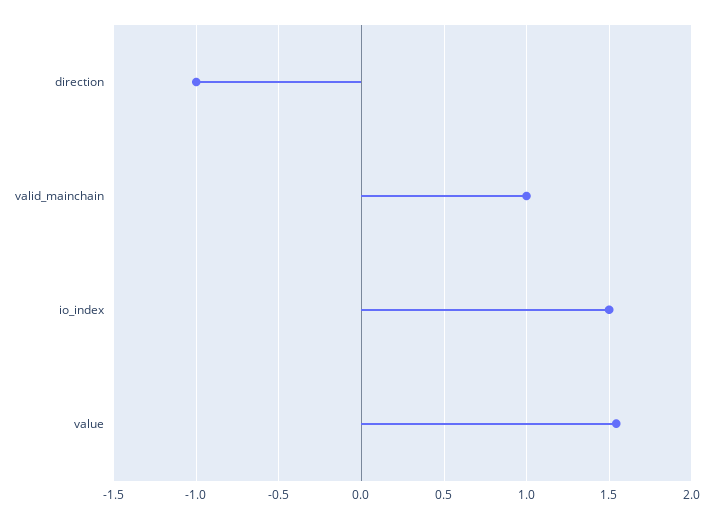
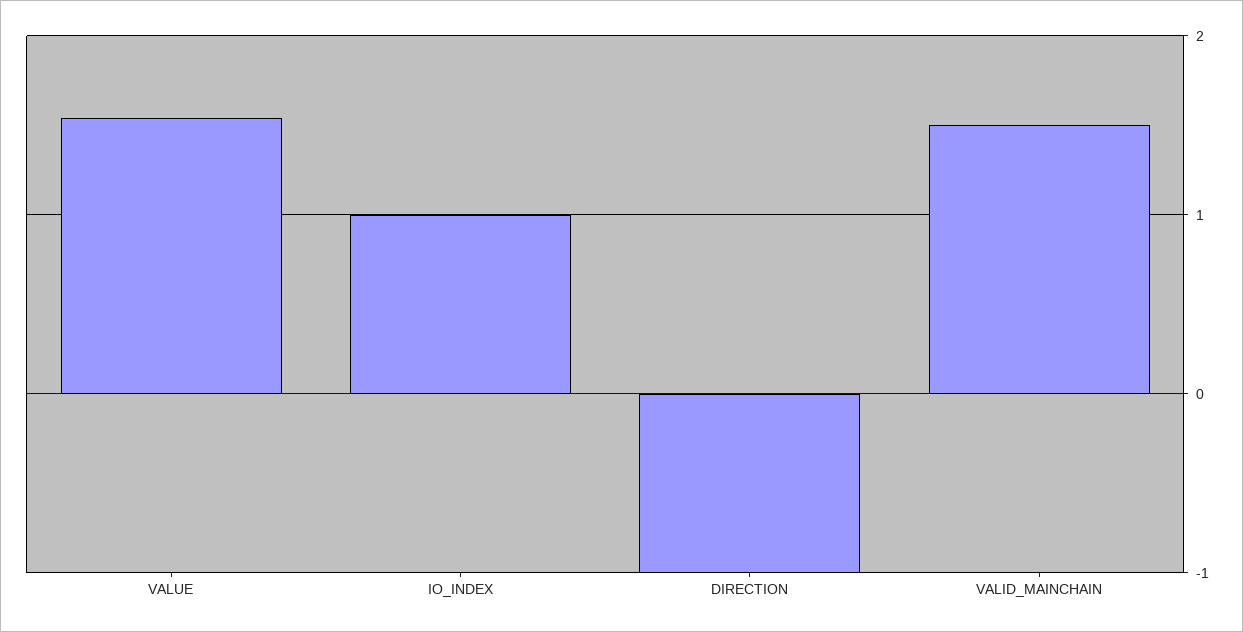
valid_mainchain: 1 -> 1.5
io_index: 1.5 -> 1

